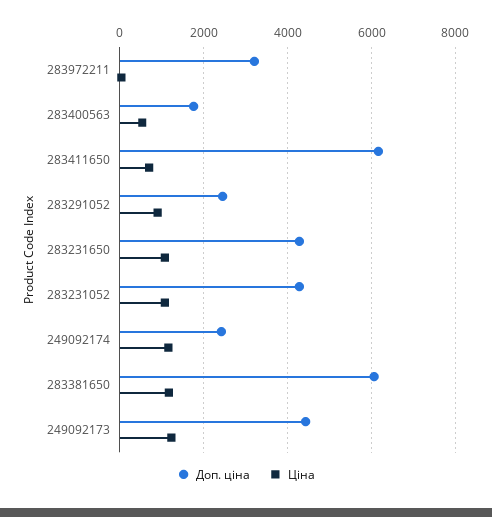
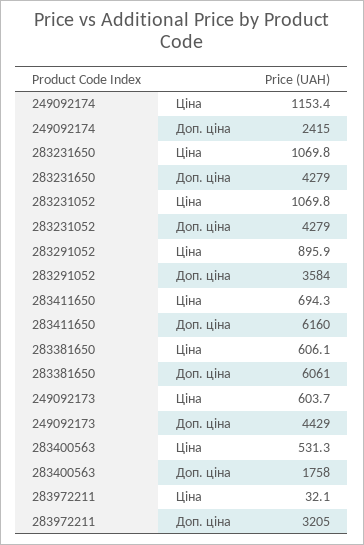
Доп. ціна, 283291052: 2400 -> 3584
Ціна, 283381650: 1200 -> 606.1
Ціна, 249092173: 1200 -> 603.7

